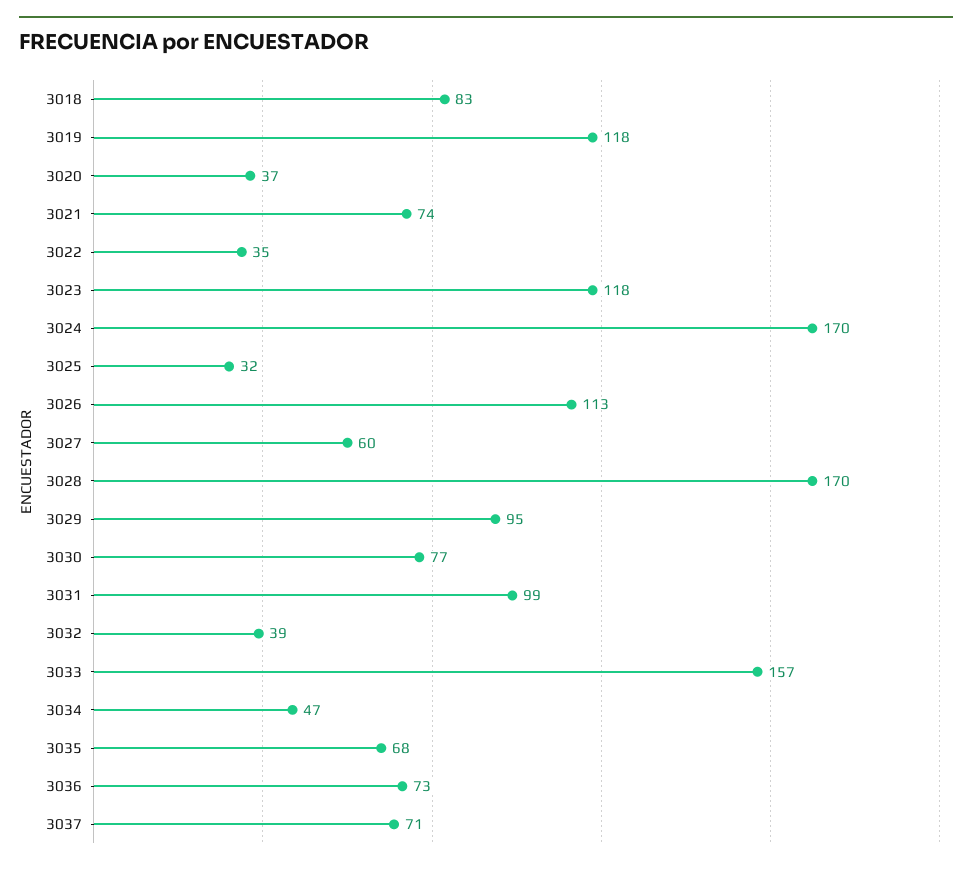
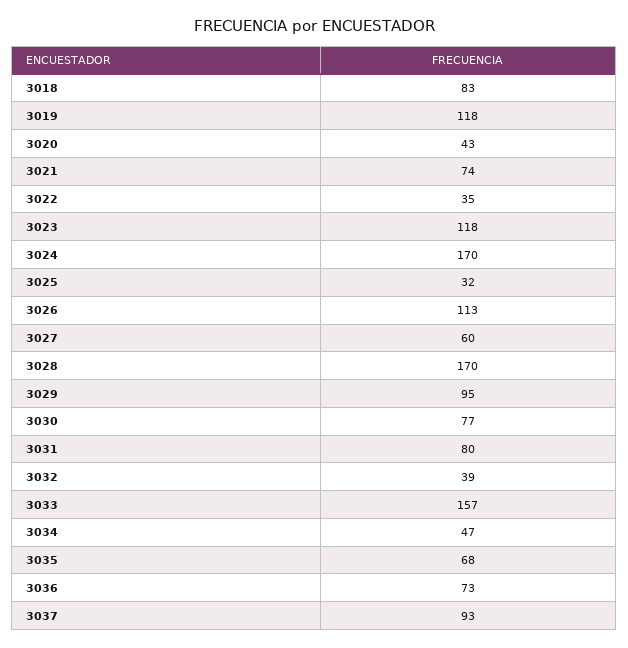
3020: 37 -> 43
3031: 99 -> 80
3037: 71 -> 93

